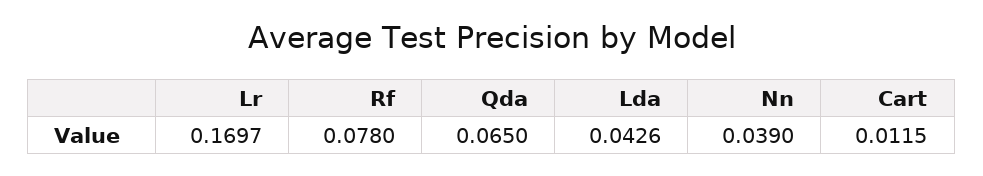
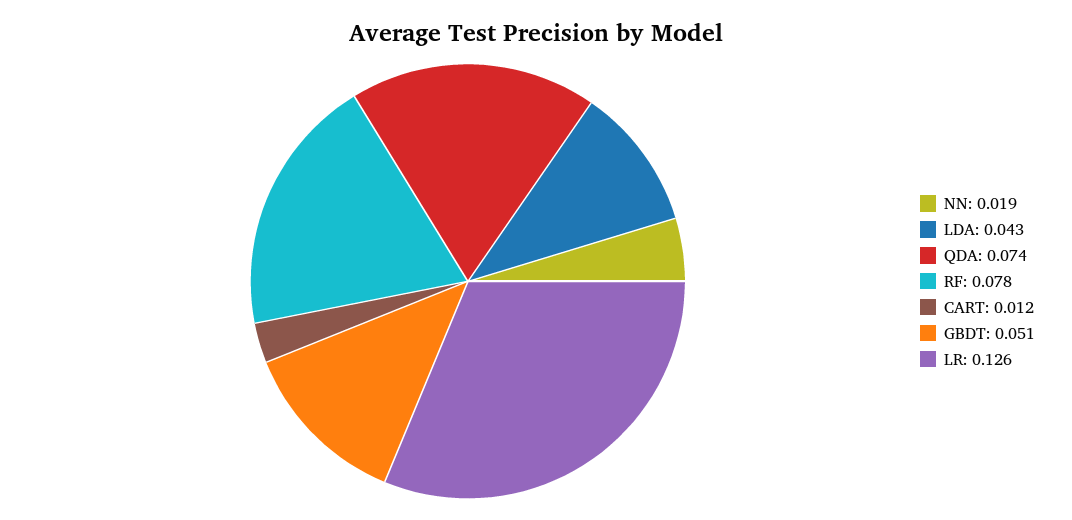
Lr: 0.1697 -> 0.126
Qda: 0.065 -> 0.074
Nn: 0.039 -> 0.019
GBDT: none -> 0.051

